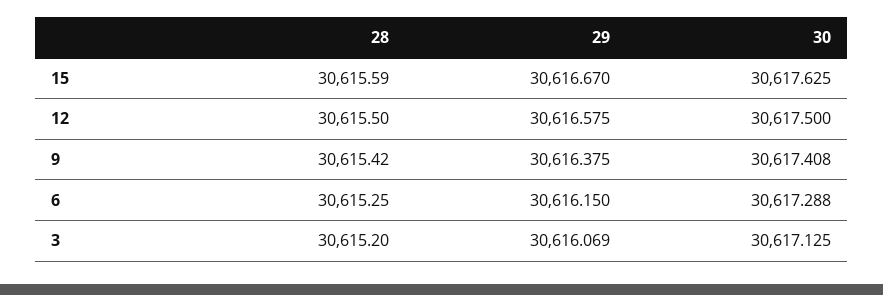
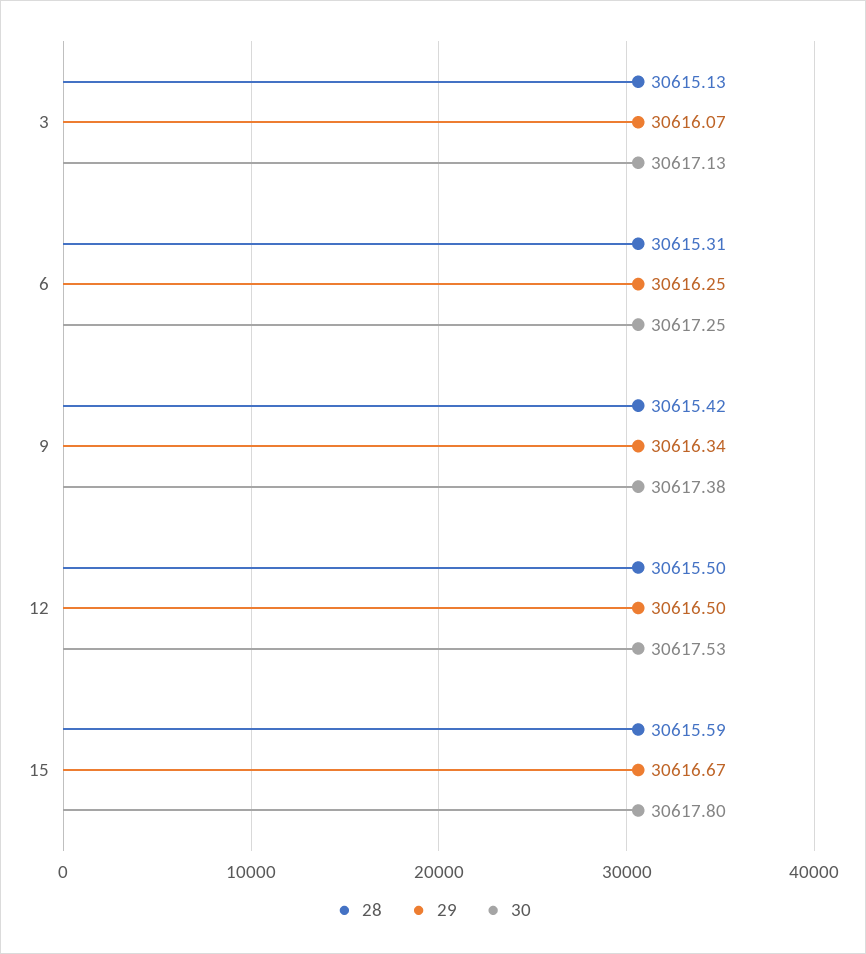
30, 15: 30617.625 -> 30617.8
29, 12: 30616.575 -> 30616.5
30, 12: 30617.5 -> 30617.53
29, 9: 30616.375 -> 30616.34
30, 9: 30617.408 -> 30617.38
28, 6: 30615.25 -> 30615.31
29, 6: 30616.15 -> 30616.25
30, 6: 30617.288 -> 30617.25
28, 3: 30615.2 -> 30615.13

